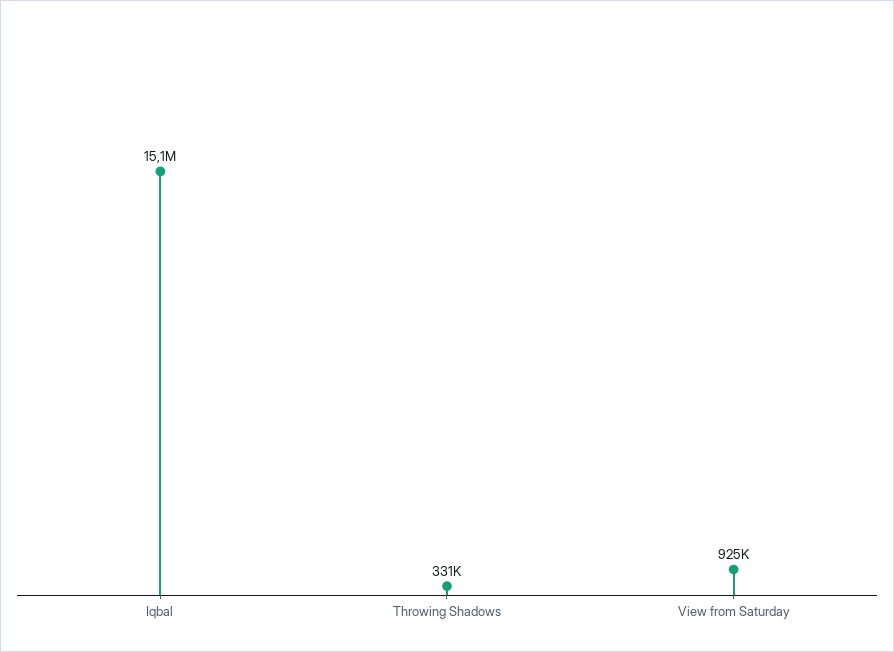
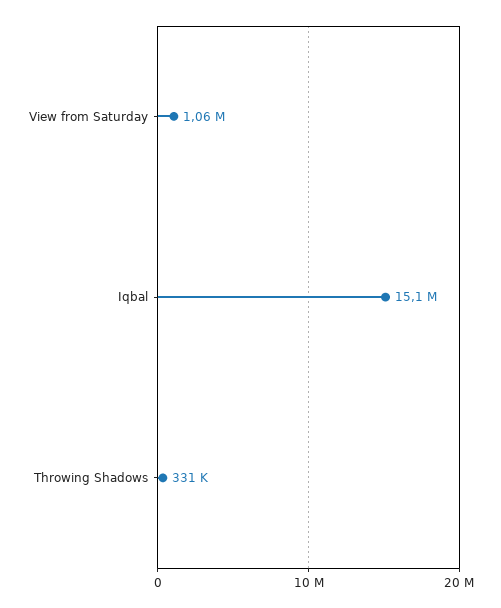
View from Saturday: 925000 -> 1060000

